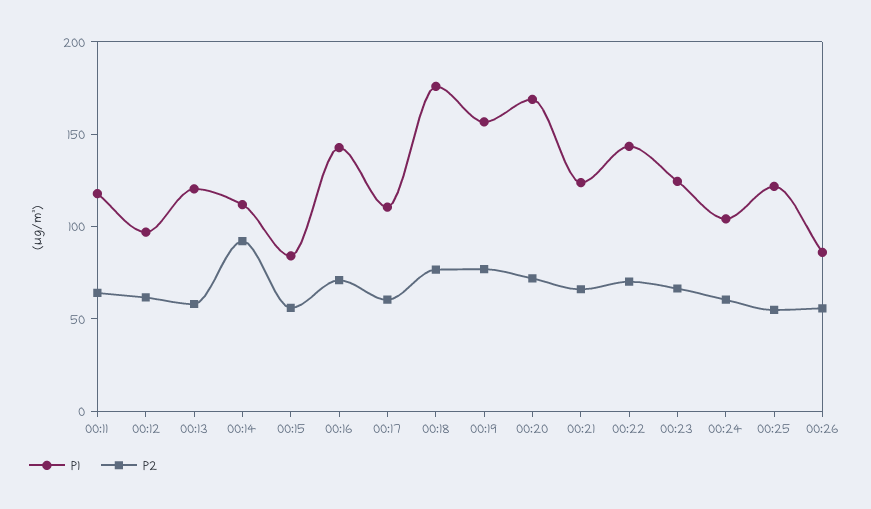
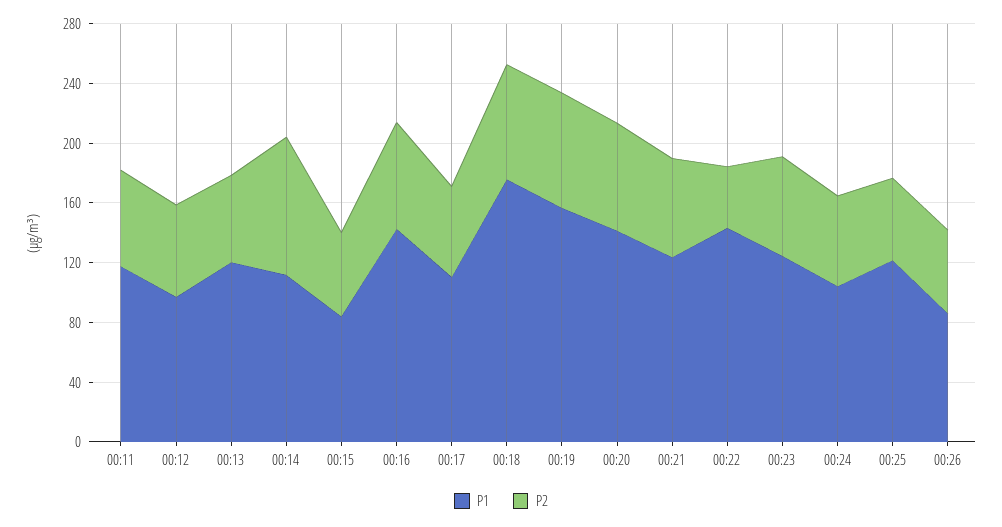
P1, 00:20: 170 -> 140
P2, 00:22: 70 -> 40

